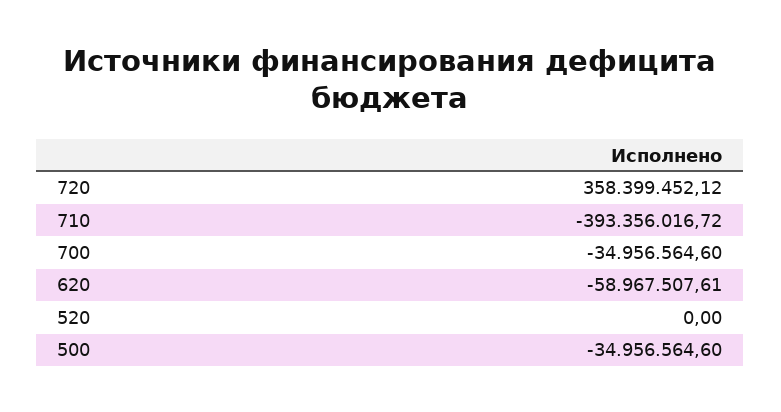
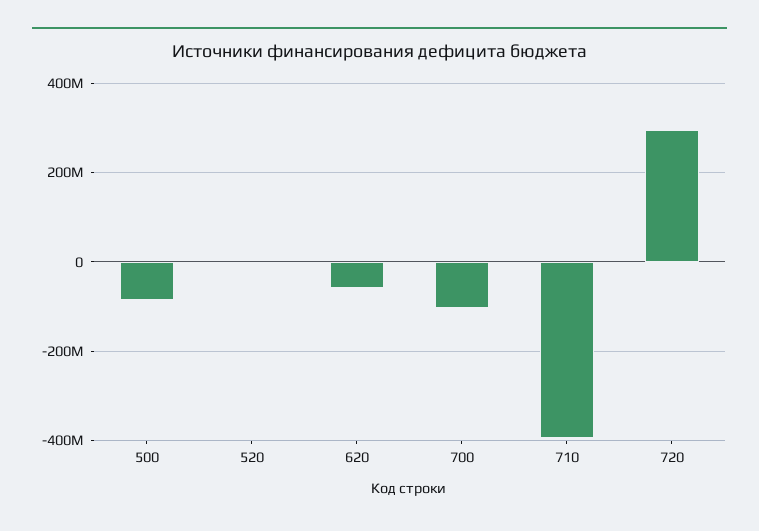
720: 358399452.12 -> 300000000
700: -34956564.6 -> -100000000
500: -34956564.6 -> -80000000

